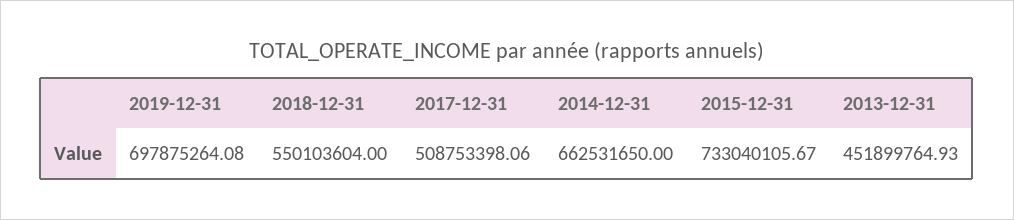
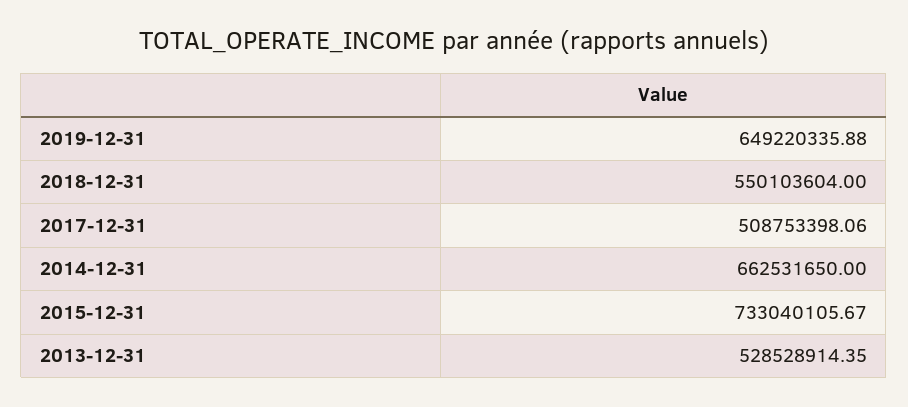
2019-12-31: 697875264.08 -> 649220335.88
2013-12-31: 451899764.93 -> 528528914.35

